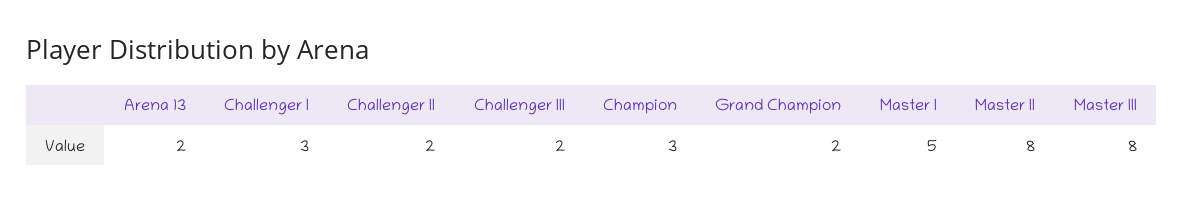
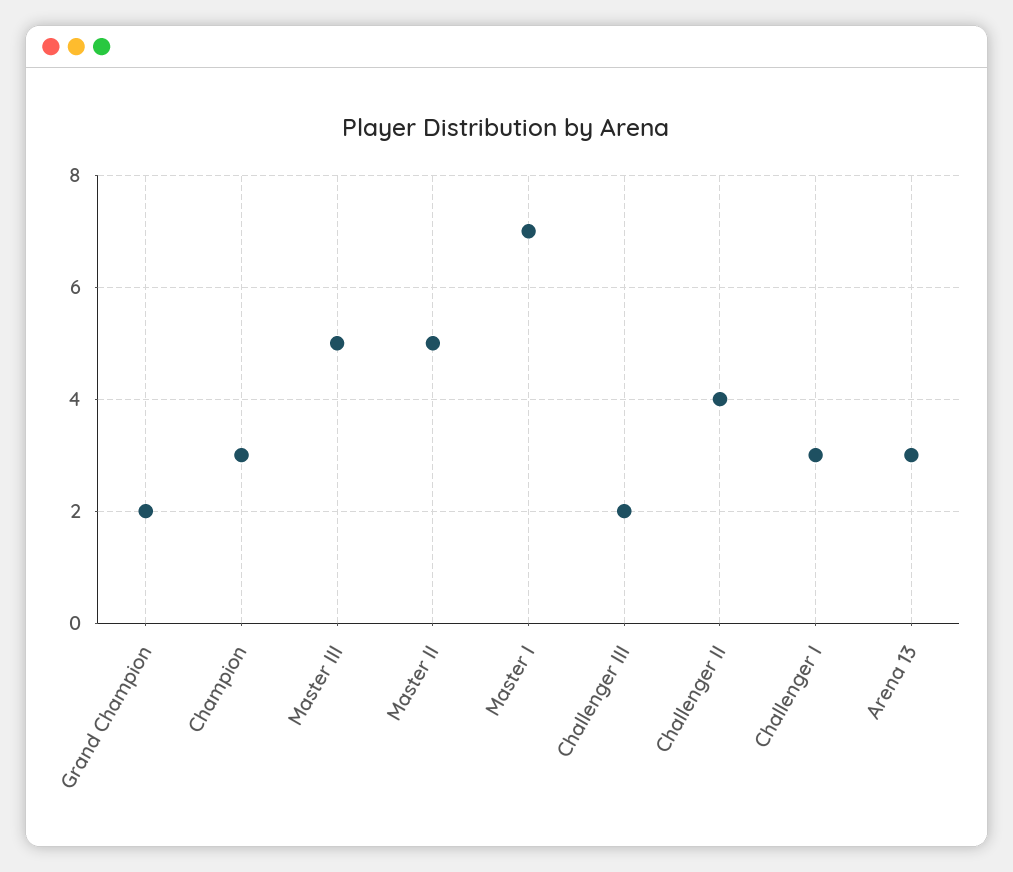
Arena 13: 2 -> 3
Challenger II: 2 -> 4
Master I: 5 -> 7
Master II: 8 -> 5
Master III: 8 -> 5

